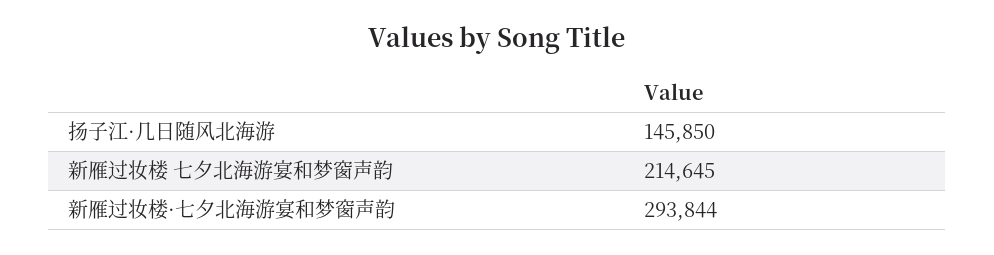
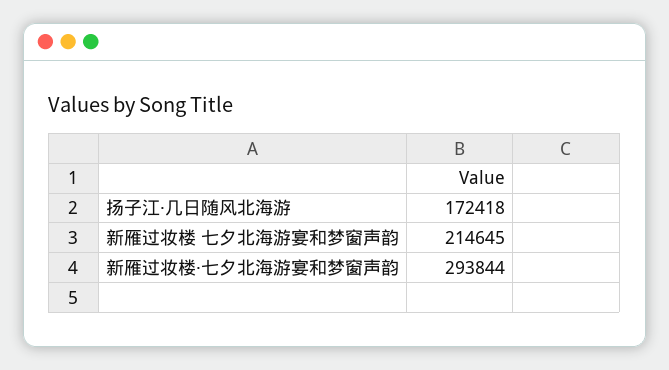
扬子江·几日随风北海游: 145850 -> 172418

